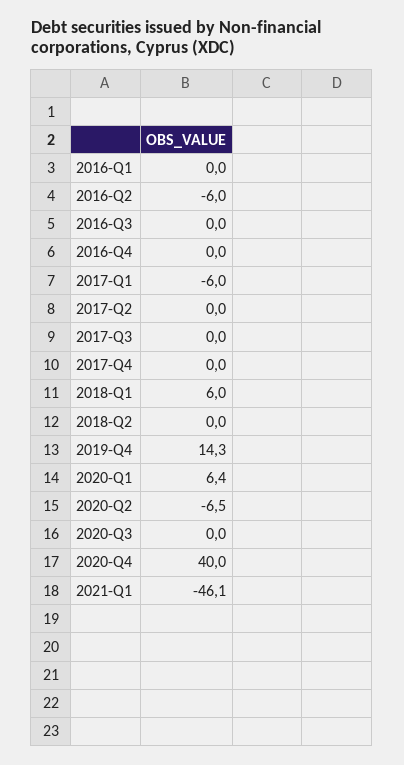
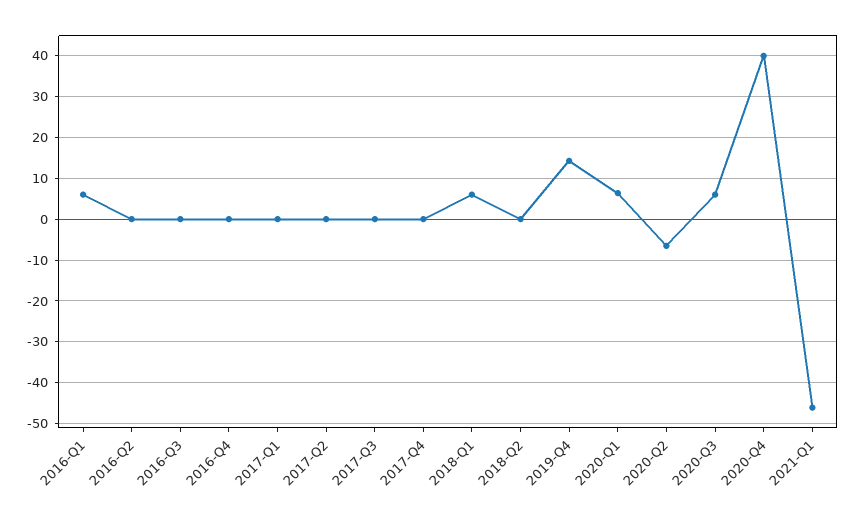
2016-Q1: 0 -> 6
2016-Q2: -6 -> 0
2017-Q1: -6 -> 0
2020-Q3: 0 -> 6

